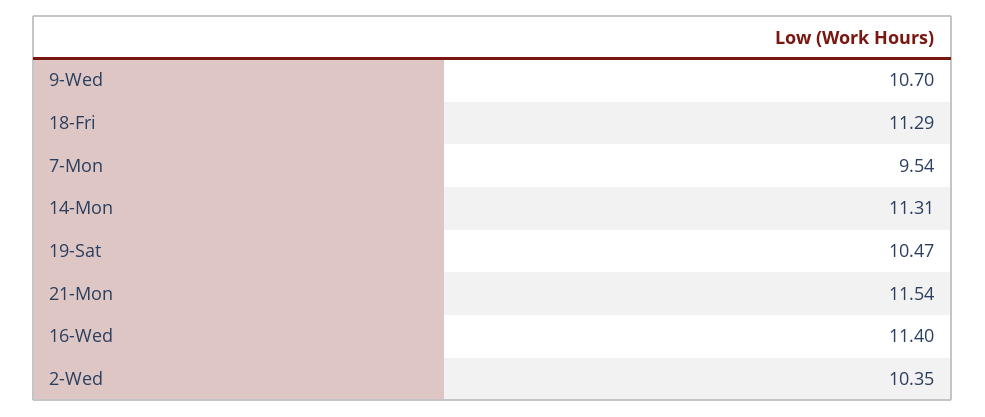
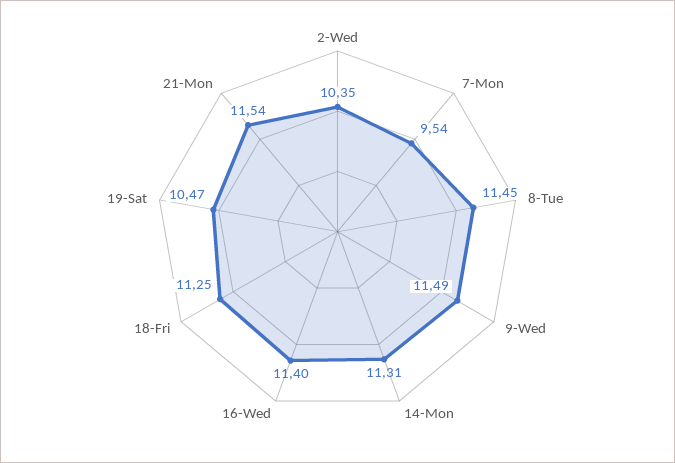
9-Wed: 10.7 -> 11.49
18-Fri: 11.29 -> 11.25
8-Tue: none -> 11.45

